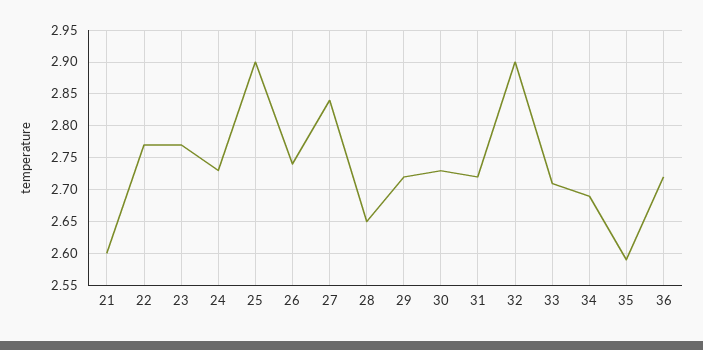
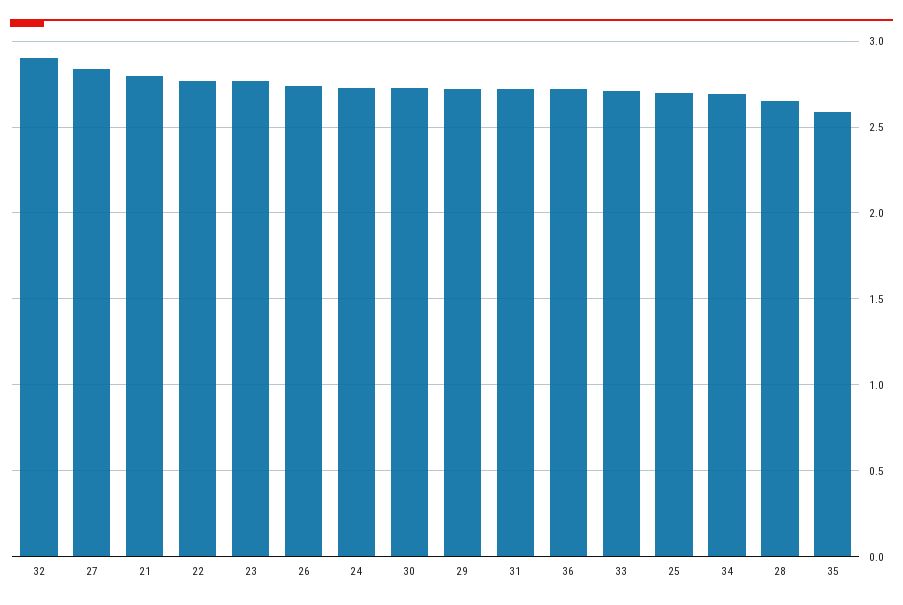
21: 2.6 -> 2.8
25: 2.9 -> 2.7

